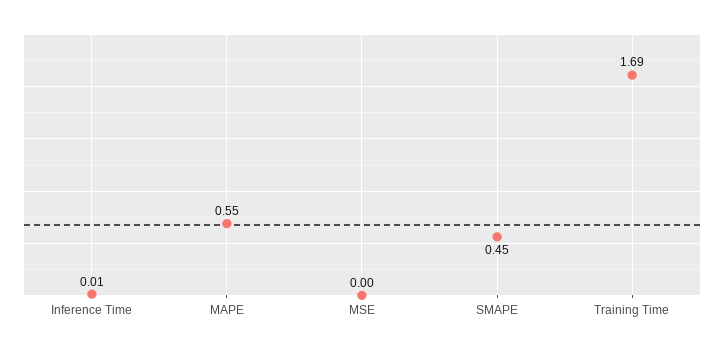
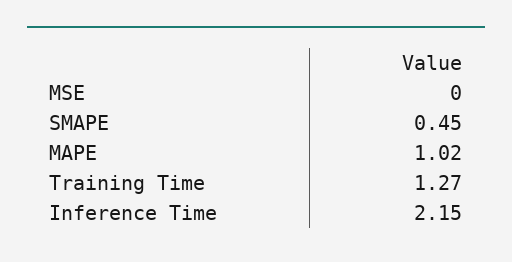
Inference Time: 0.01 -> 2.15
MAPE: 0.55 -> 1.02
Training Time: 1.69 -> 1.27

